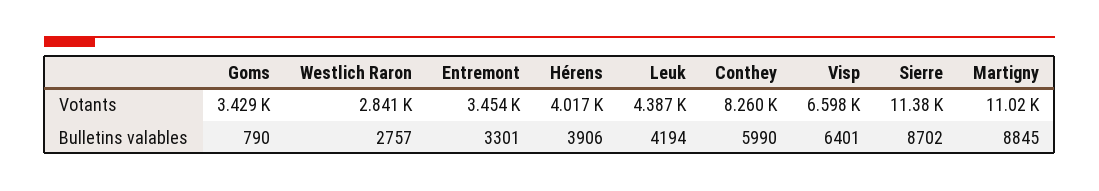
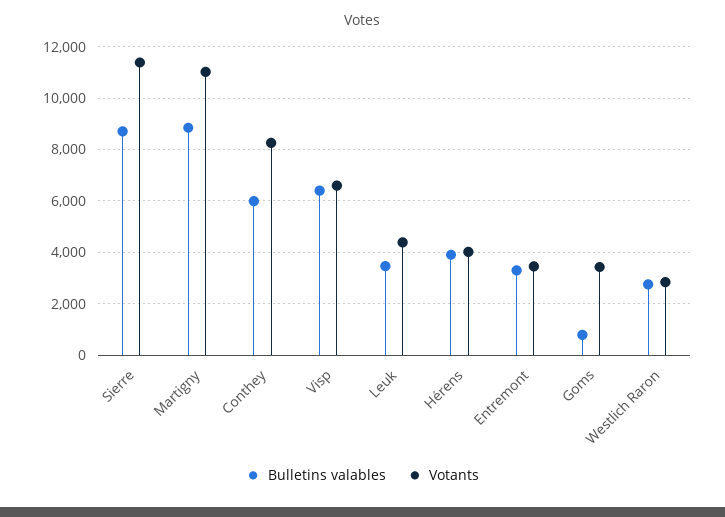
Bulletins valables, Leuk: 4194 -> 3500

